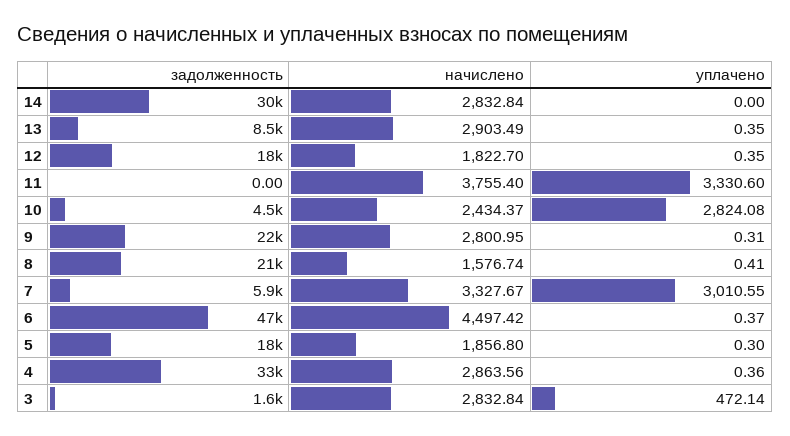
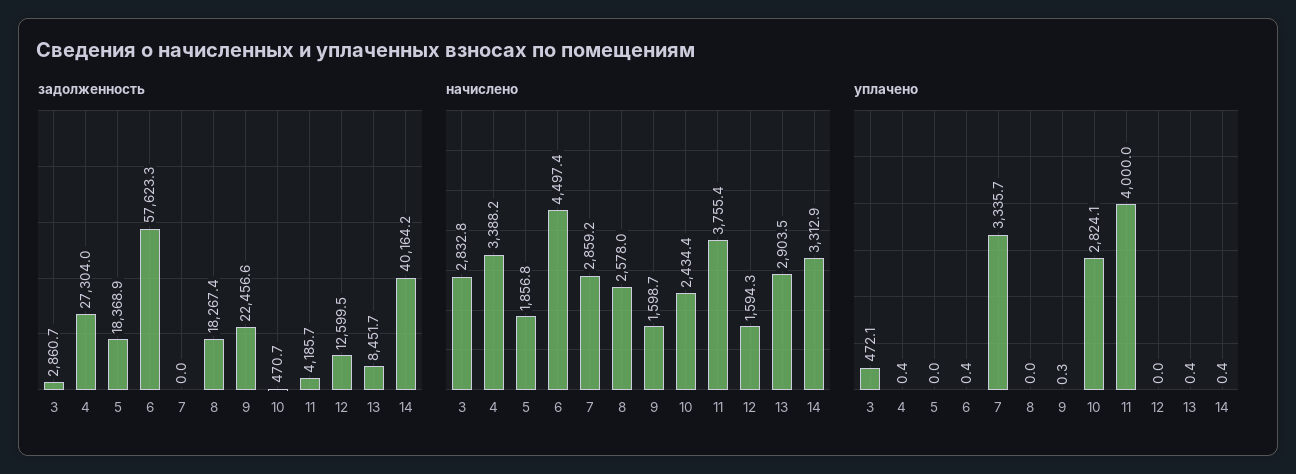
задолженность, 14: 30000 -> 40164.2
начислено, 14: 2832.84 -> 3312.9
уплачено, 14: 0 -> 0.4
задолженность, 12: 18000 -> 12599.5
начислено, 12: 1822.7 -> 1594.3
уплачено, 12: 0.35 -> 0
задолженность, 11: 0 -> 4185.7
уплачено, 11: 3330.6 -> 4000
задолженность, 10: 4500 -> 470.7
начислено, 9: 2800.95 -> 1598.7
задолженность, 8: 21000 -> 18267.4
начислено, 8: 1576.74 -> 2578
уплачено, 8: 0.41 -> 0
задолженность, 7: 5900 -> 0
начислено, 7: 3327.67 -> 2859.2
уплачено, 7: 3010.55 -> 3335.7
задолженность, 6: 47000 -> 57623.3
уплачено, 5: 0.3 -> 0
задолженность, 4: 33000 -> 27304
начислено, 4: 2863.56 -> 3388.2
задолженность, 3: 1600 -> 2860.7

